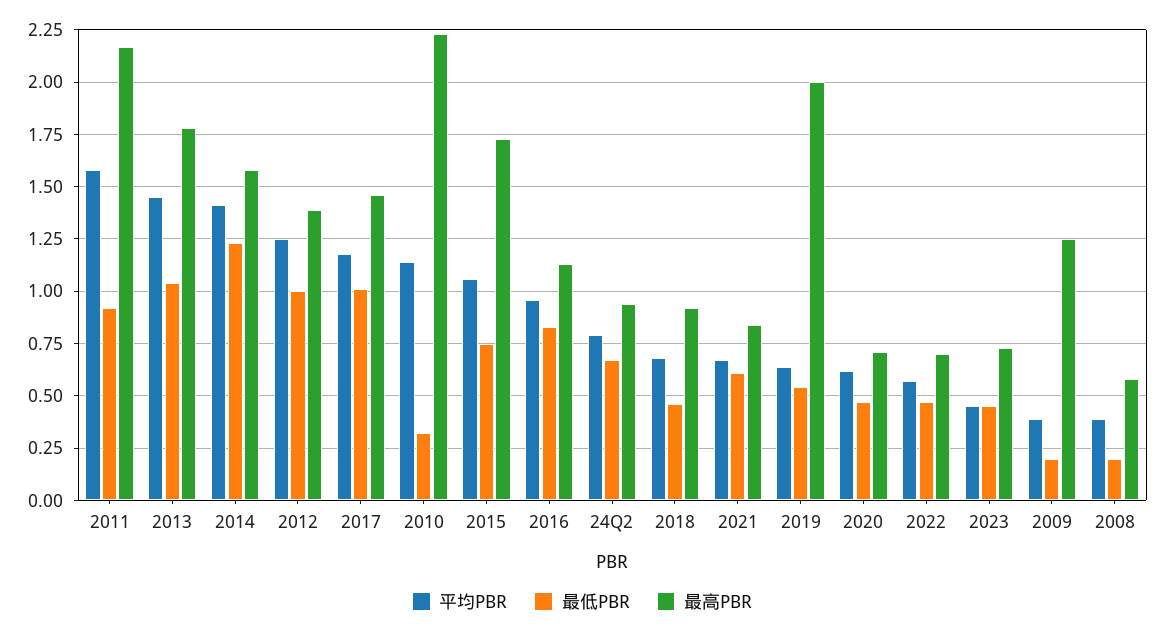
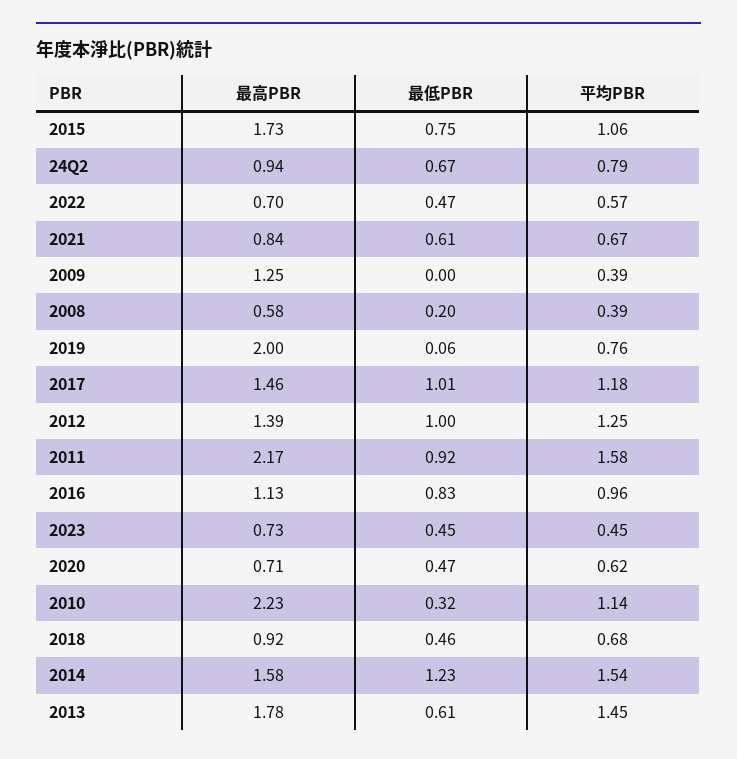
最低PBR, 2013: 1.05 -> 0.61
平均PBR, 2014: 1.4 -> 1.54
平均PBR, 2019: 0.65 -> 0.76
最低PBR, 2019: 0.55 -> 0.06
最低PBR, 2009: 0.2 -> 0

